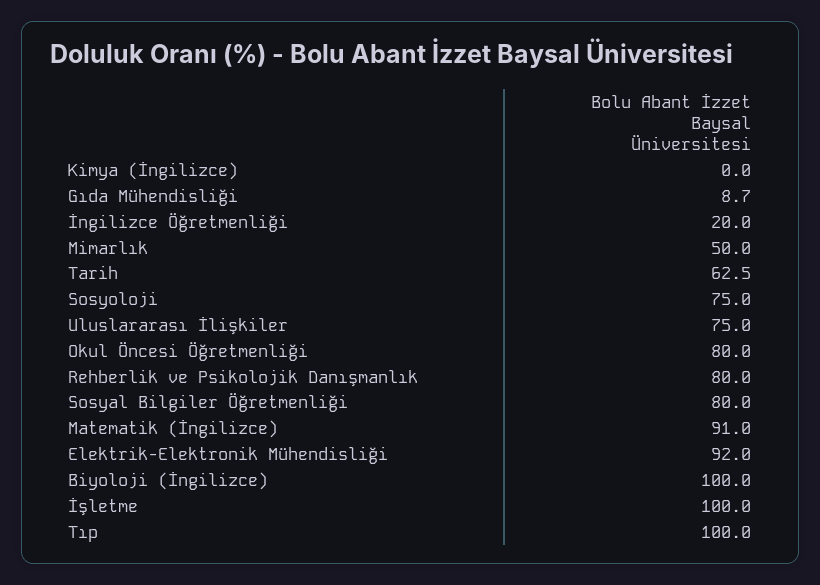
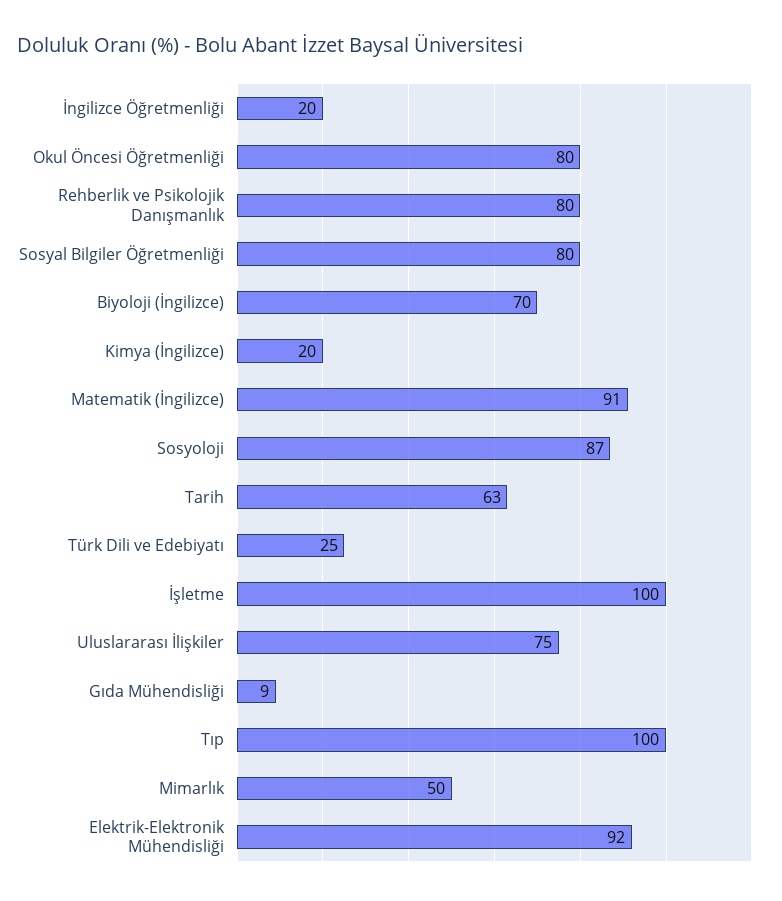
Kimya (İngilizce): 0 -> 20
Sosyoloji: 75 -> 87
Biyoloji (İngilizce): 100 -> 70
Türk Dili ve Edebiyatı: none -> 25

